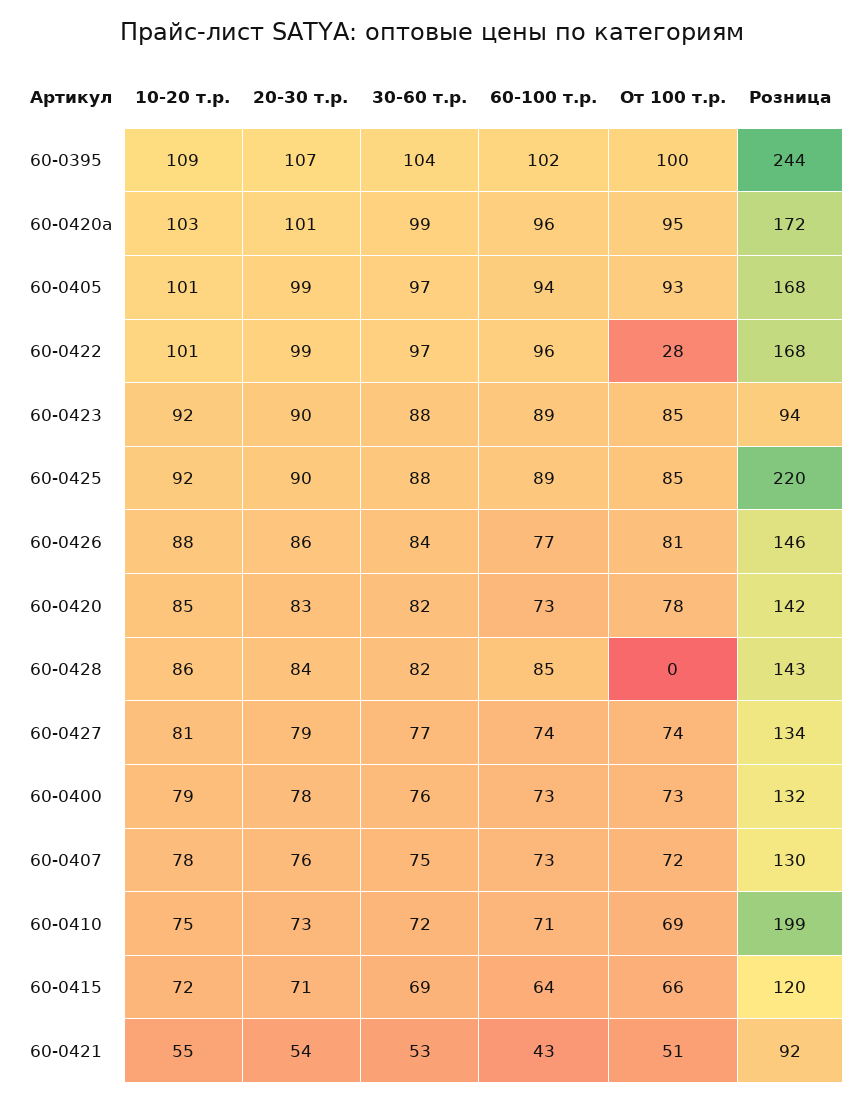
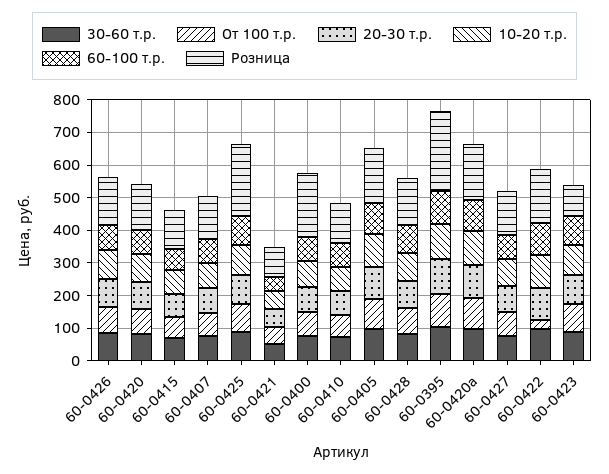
От 100 т.р., 60-0428: 0 -> 75
Розница, 60-0400: 132 -> 200
Розница, 60-0410: 199 -> 125

